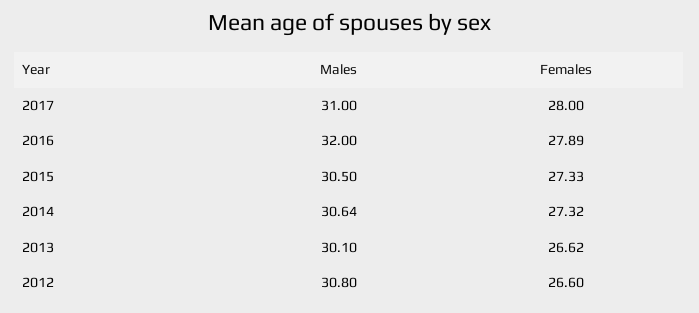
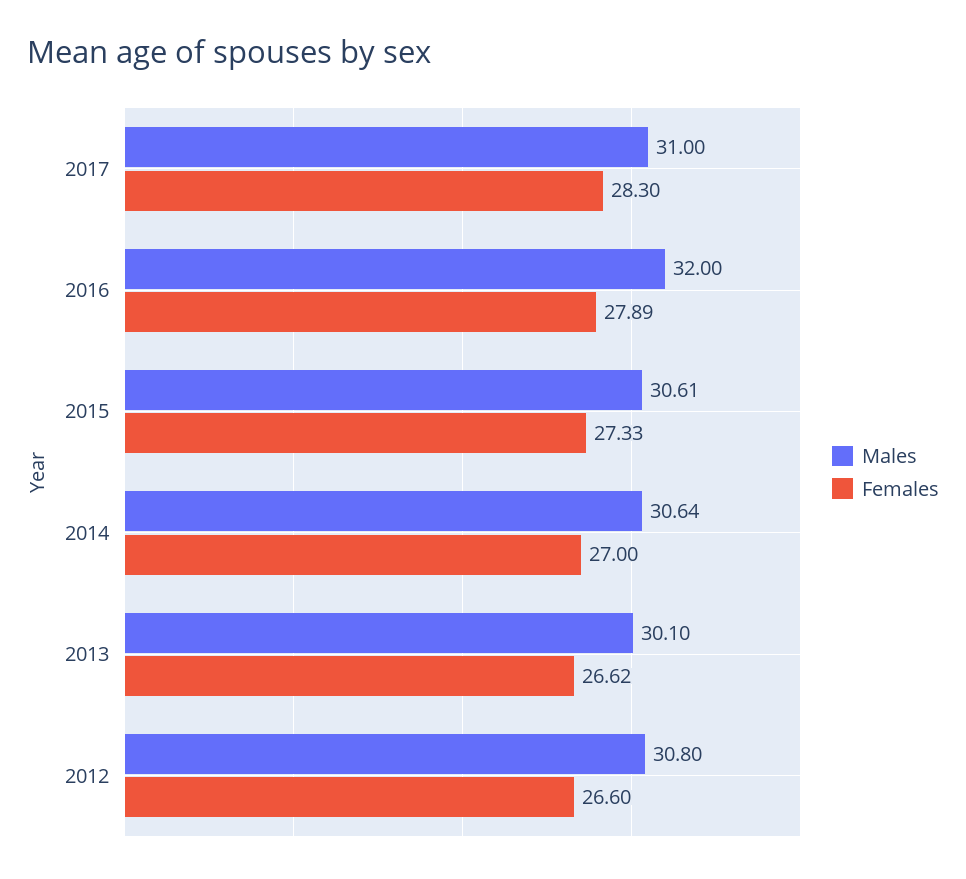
Females, 2017: 28 -> 28.3
Males, 2015: 30.5 -> 30.61
Females, 2014: 27.32 -> 27

